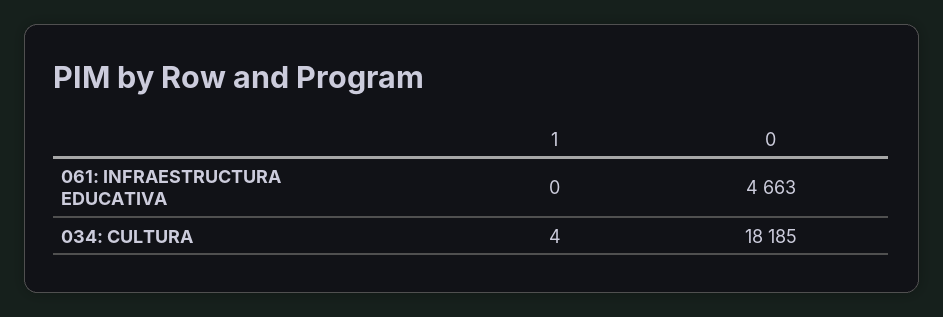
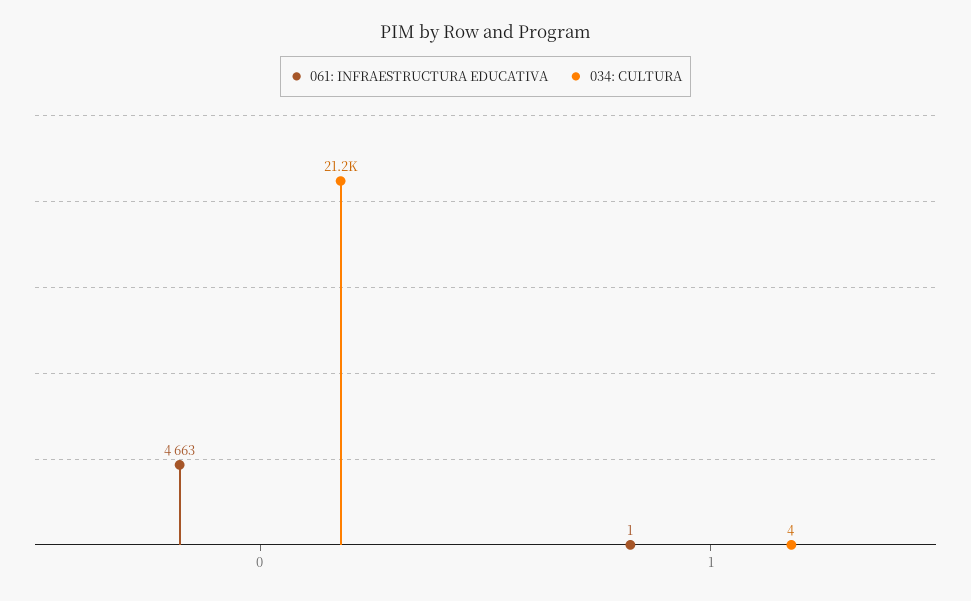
061: INFRAESTRUCTURA EDUCATIVA, 1: 0 -> 1
034: CULTURA, 0: 18185 -> 21200

